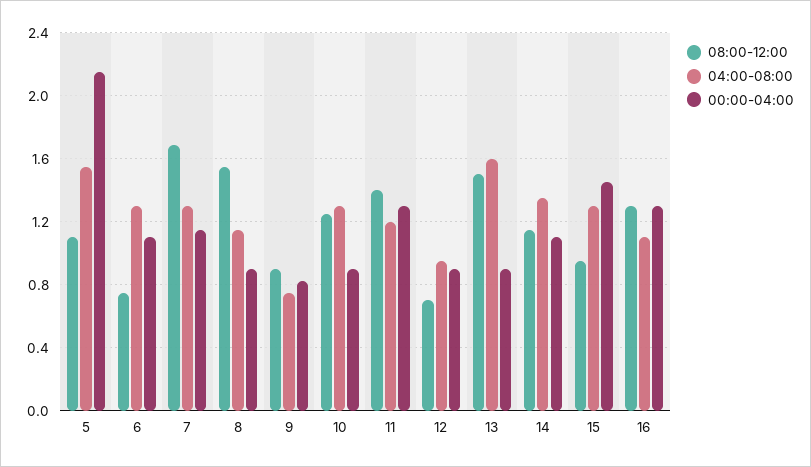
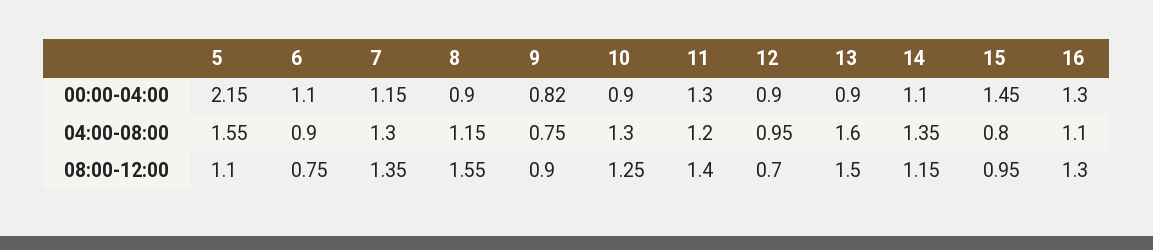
04:00-08:00, 6: 1.3 -> 0.9
08:00-12:00, 7: 1.7 -> 1.35
04:00-08:00, 15: 1.3 -> 0.8

